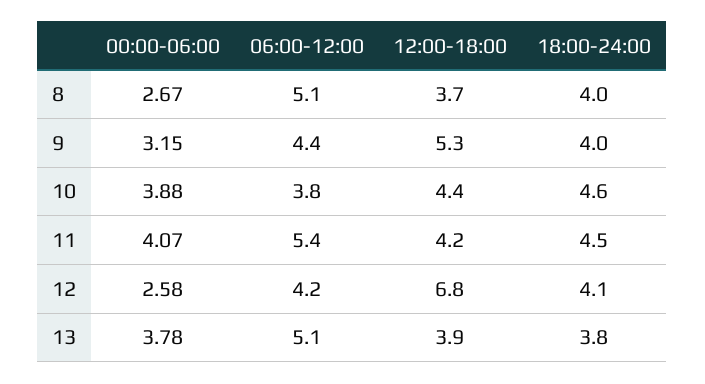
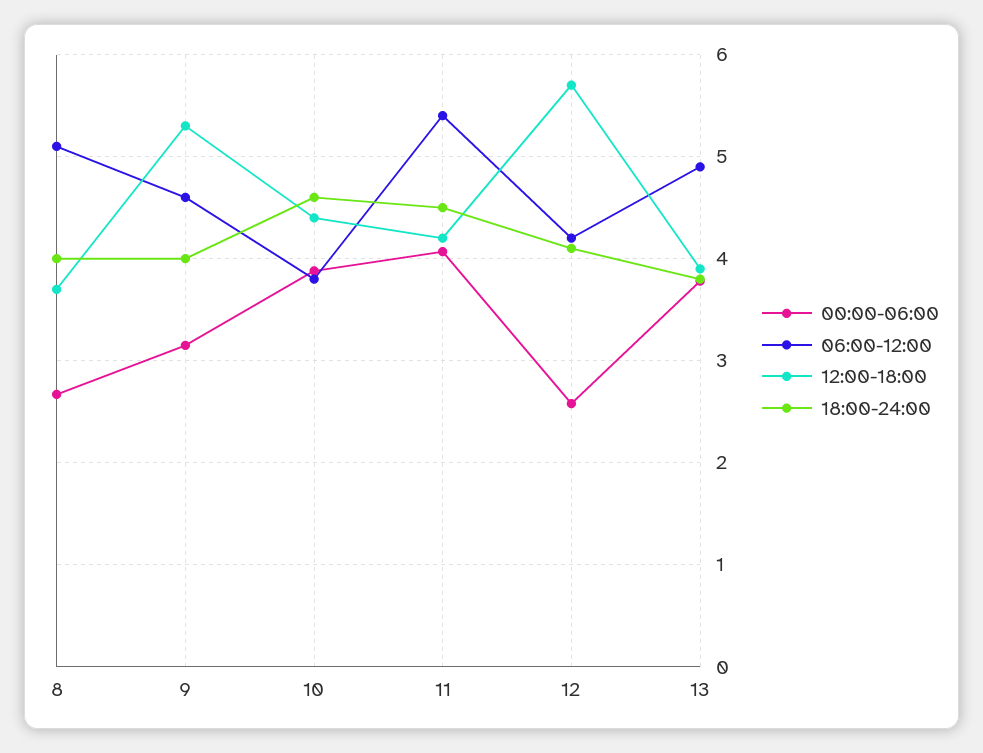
06:00-12:00, 9: 4.4 -> 4.6
12:00-18:00, 12: 6.8 -> 5.7
06:00-12:00, 13: 5.1 -> 4.9

